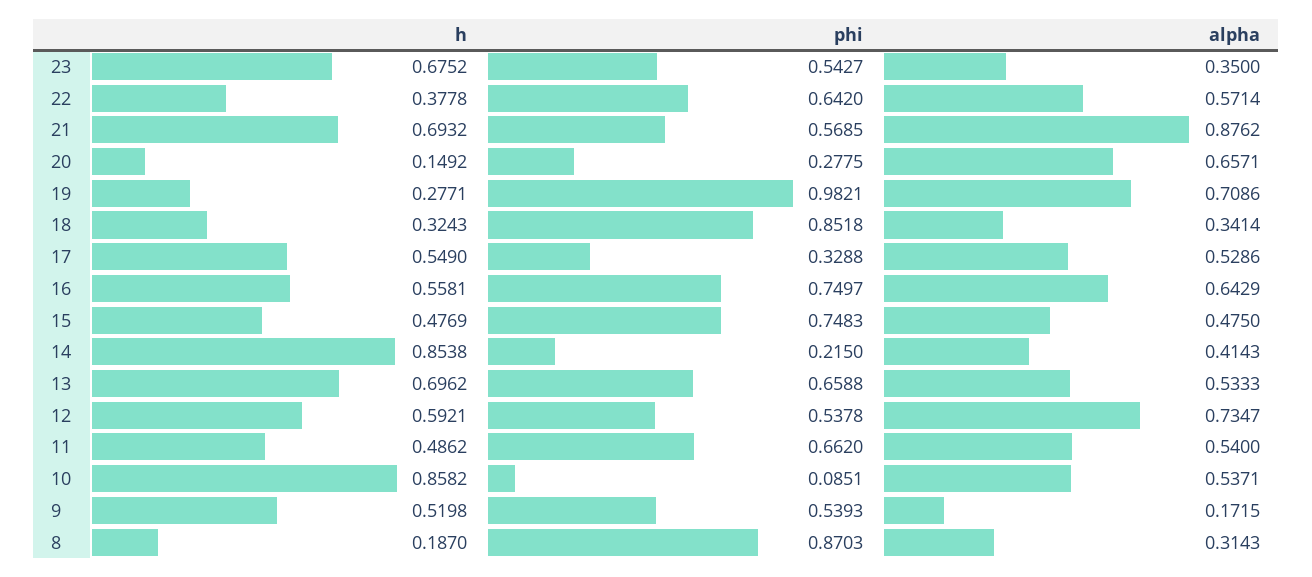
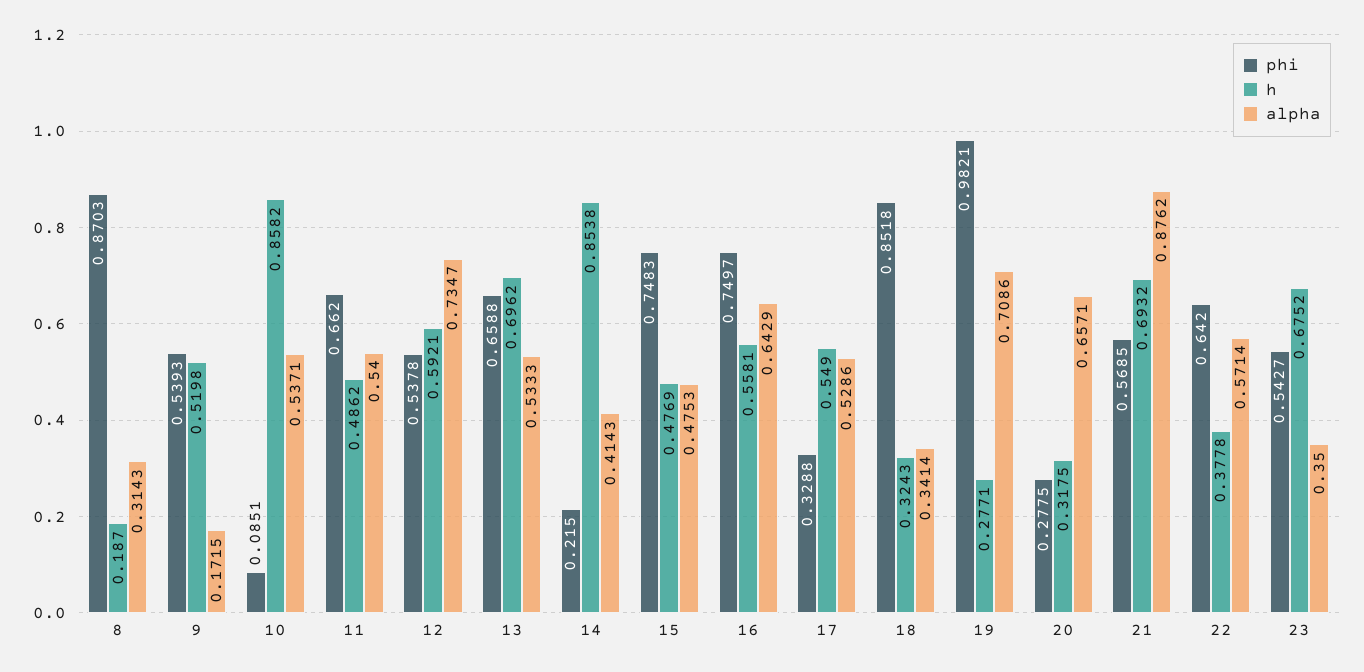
h, 20: 0.1492 -> 0.3175
alpha, 15: 0.475 -> 0.4753

